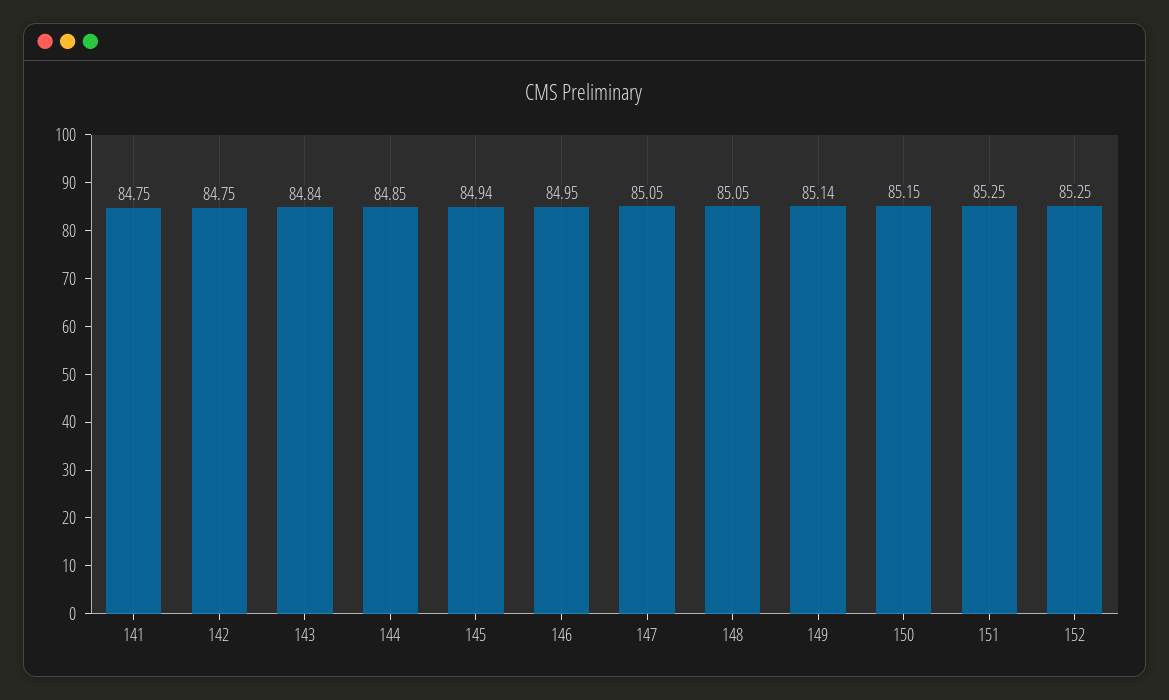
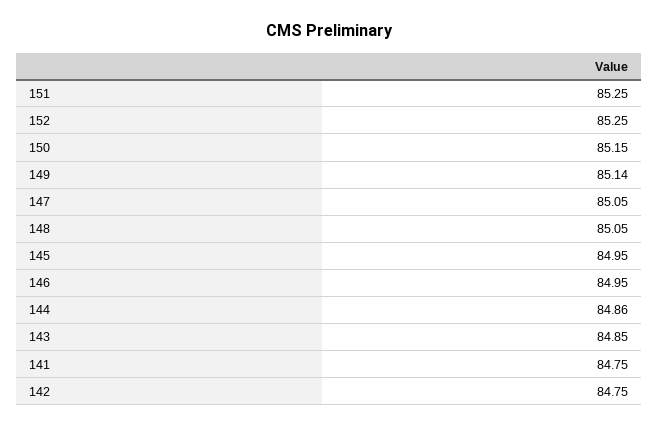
143: 84.84 -> 84.85
144: 84.85 -> 84.86
145: 84.94 -> 84.95

